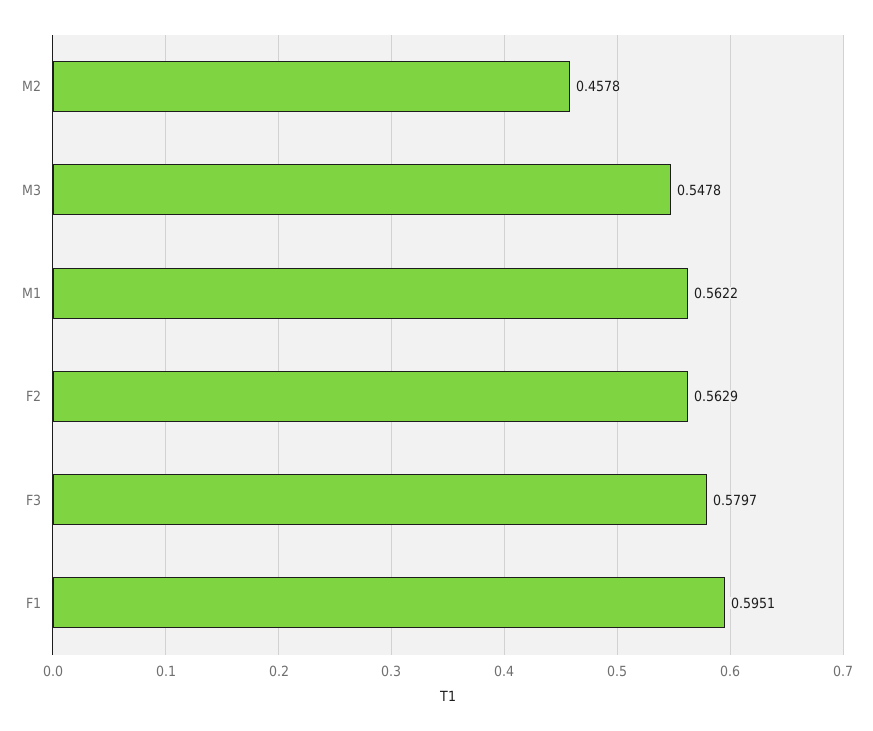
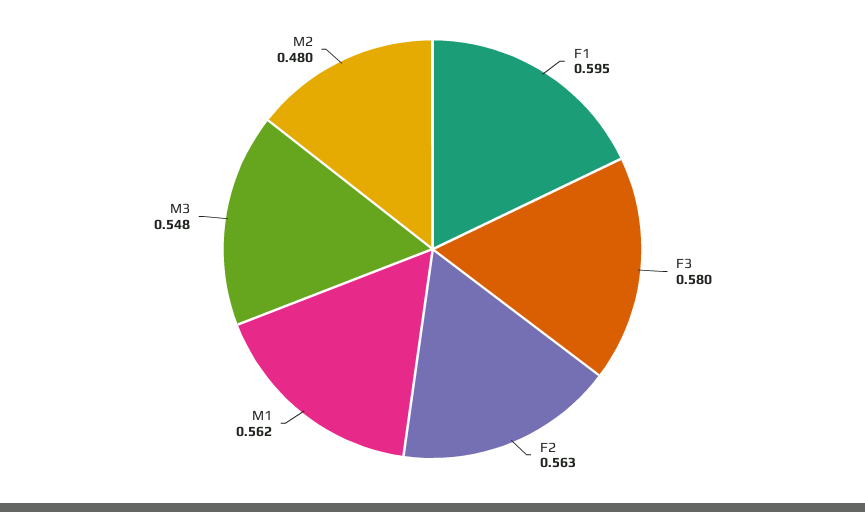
M2: 0.4578 -> 0.48

